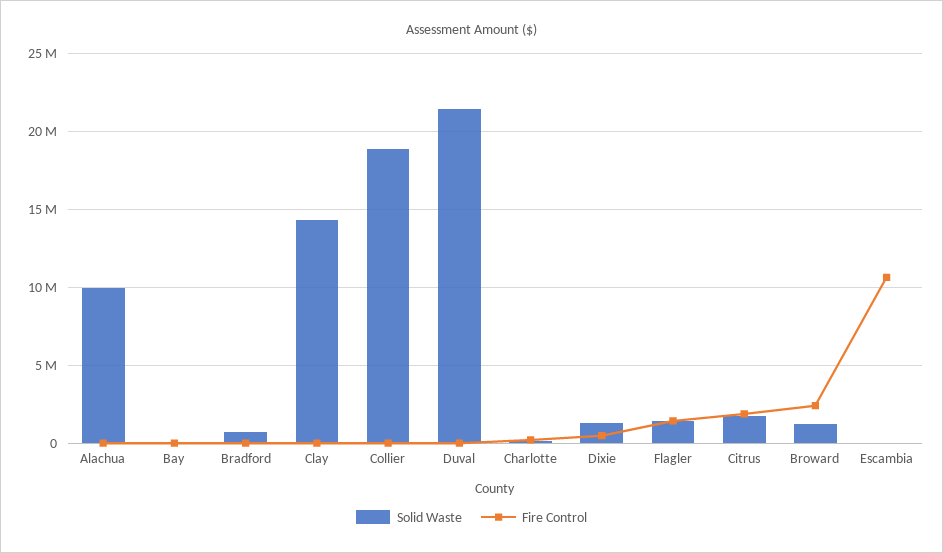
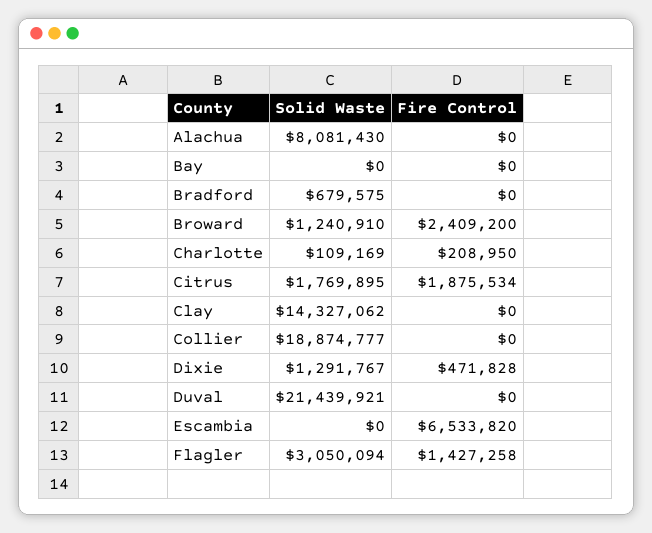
Solid Waste, Alachua: 10000000 -> 8081430
Solid Waste, Flagler: 1500000 -> 3050094
Fire Control, Escambia: 10500000 -> 6533820

